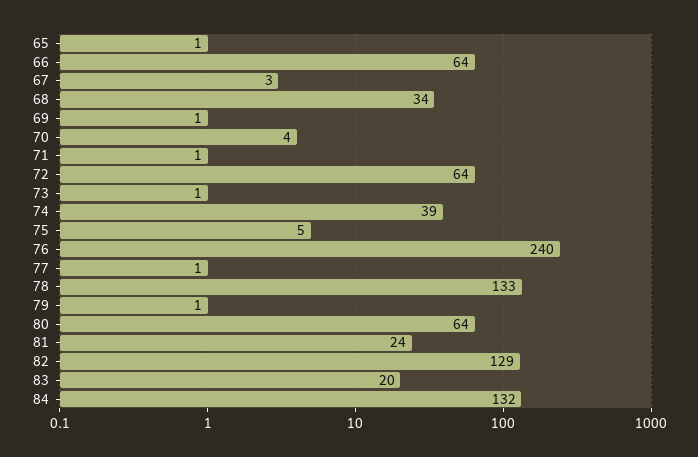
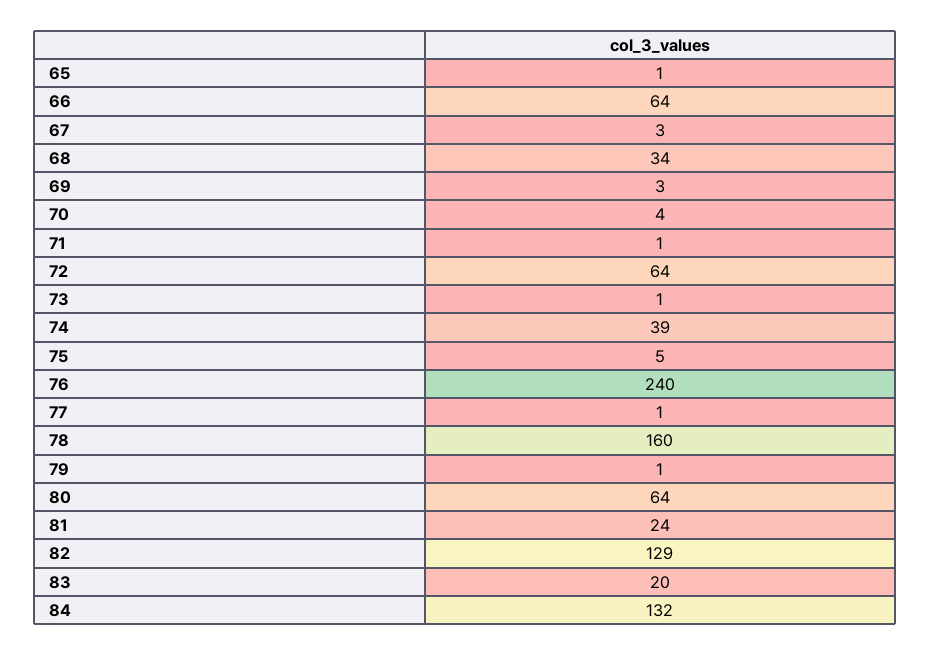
69: 1 -> 3
78: 133 -> 160

